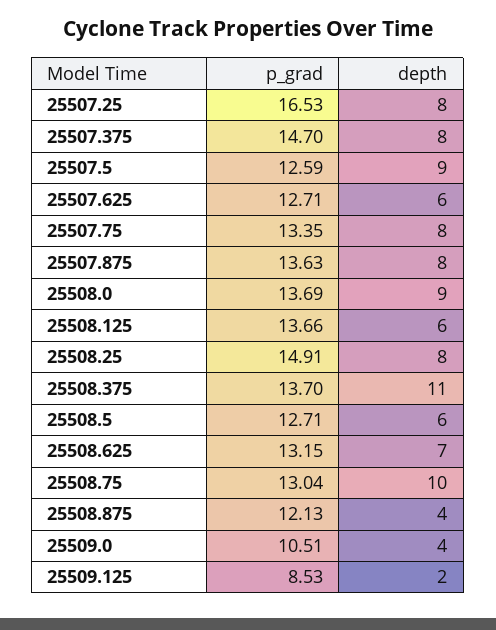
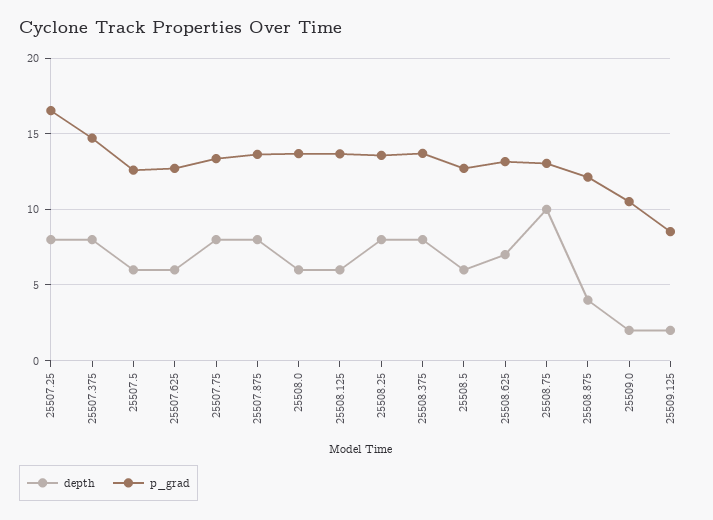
depth, 25507.5: 9 -> 6
depth, 25508.0: 9 -> 6
p_grad, 25508.25: 14.91 -> 13.5
depth, 25508.375: 11 -> 8
depth, 25509.0: 4 -> 2

